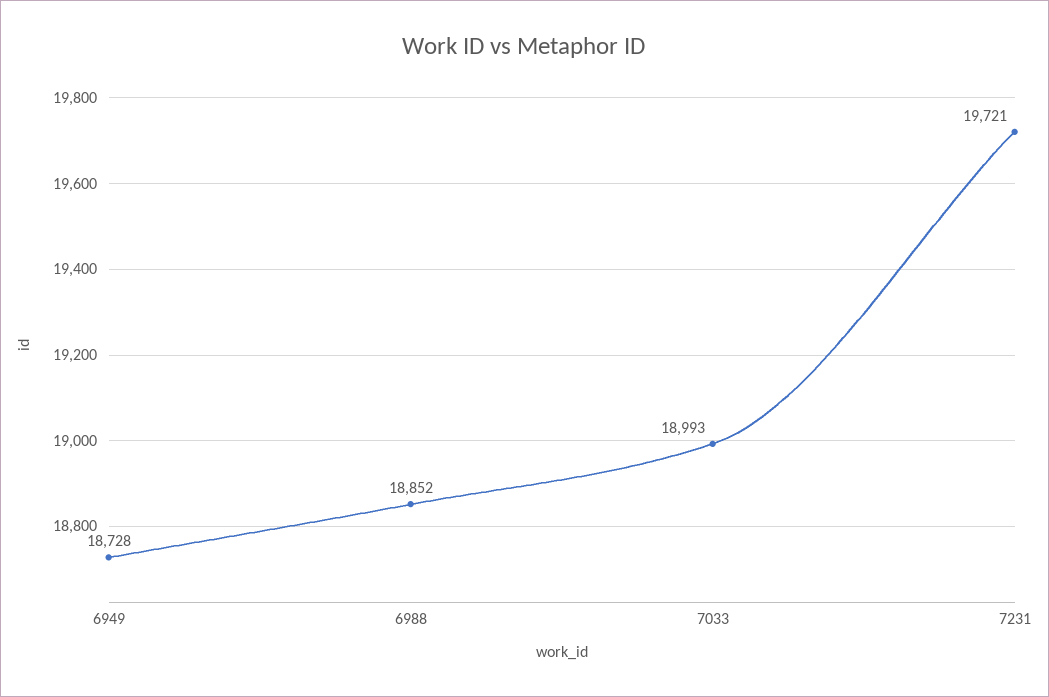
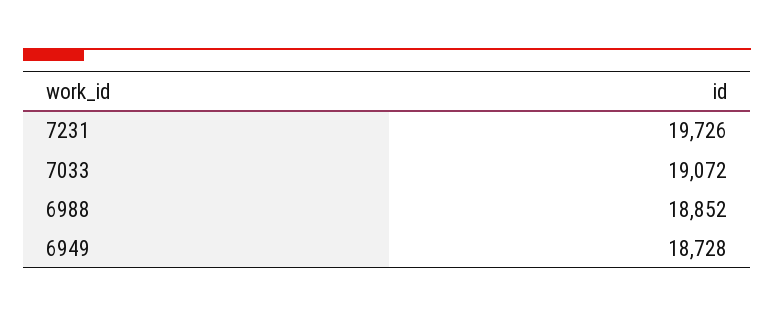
7033: 18993 -> 19072
7231: 19721 -> 19726

